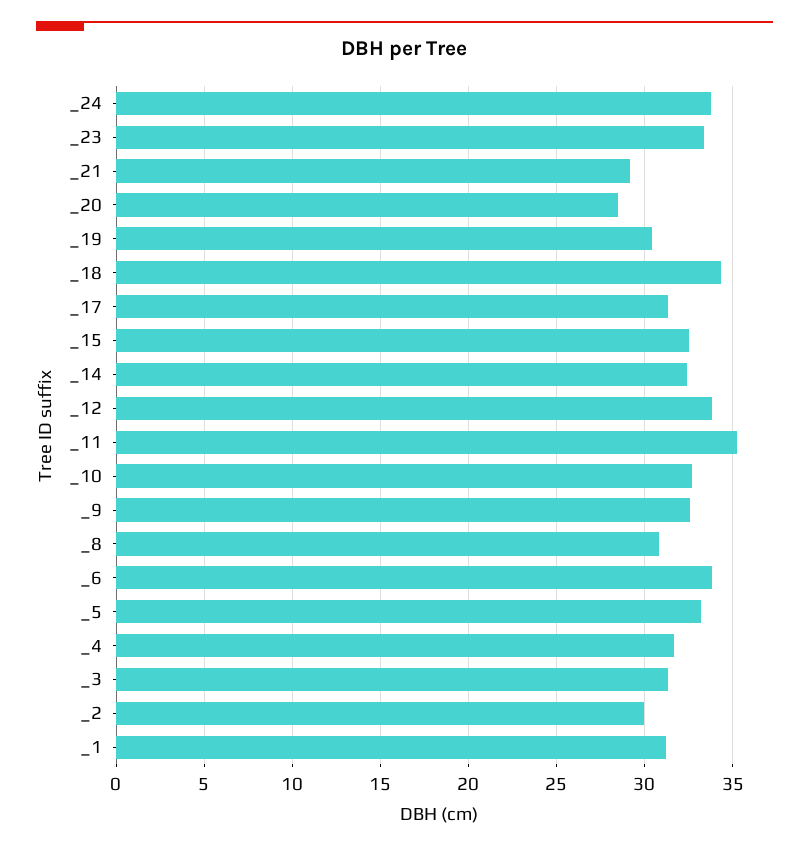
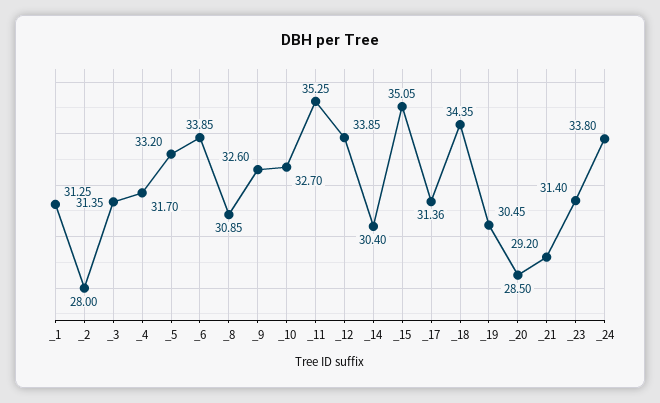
_23: 33.5 -> 31.4
_15: 32.5 -> 35.05
_14: 32.5 -> 30.4
_2: 30 -> 28

